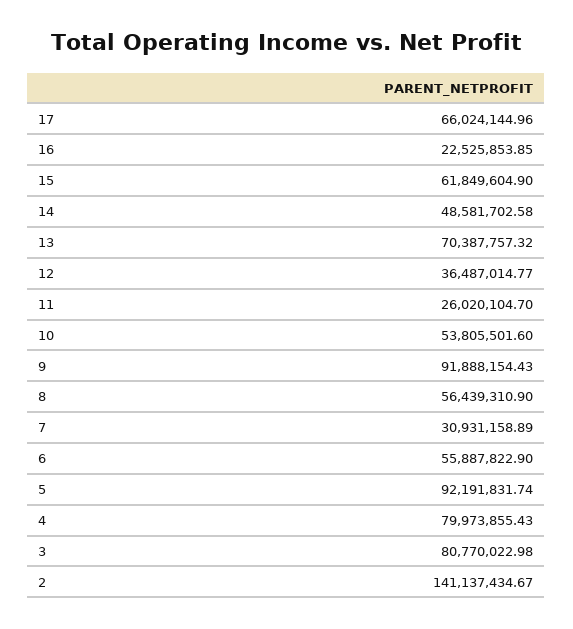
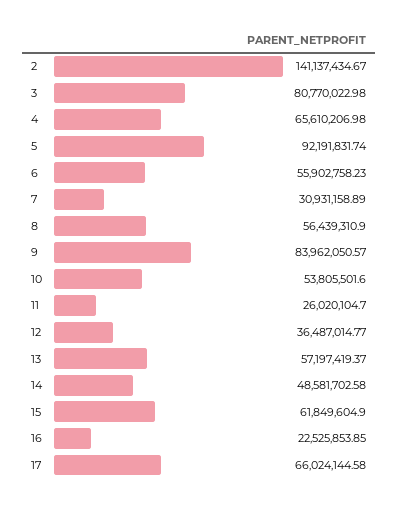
17: 66024144.96 -> 66024144.58
13: 70387757.32 -> 57197419.37
9: 91888154.43 -> 83962050.57
6: 55887822.9 -> 55902758.23
4: 79973855.43 -> 65610206.98

